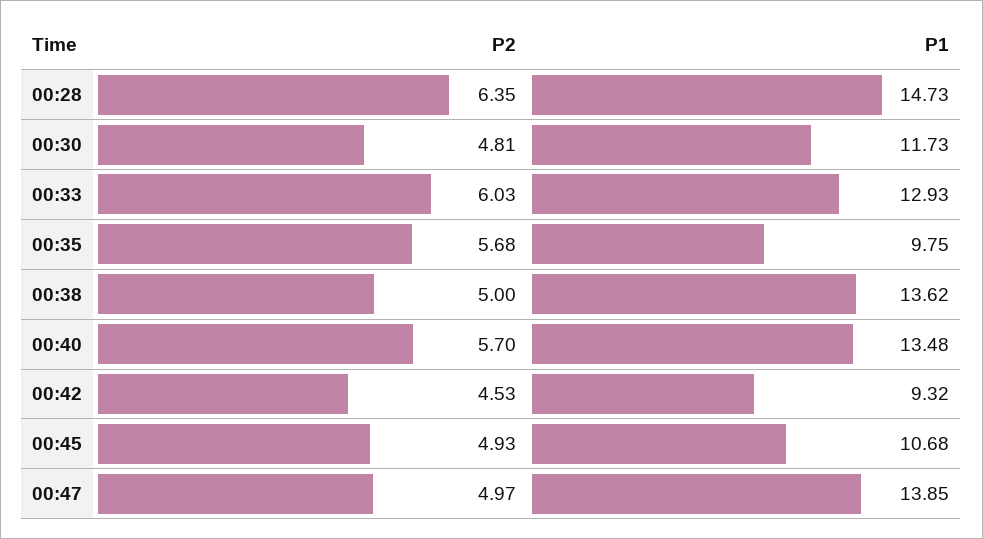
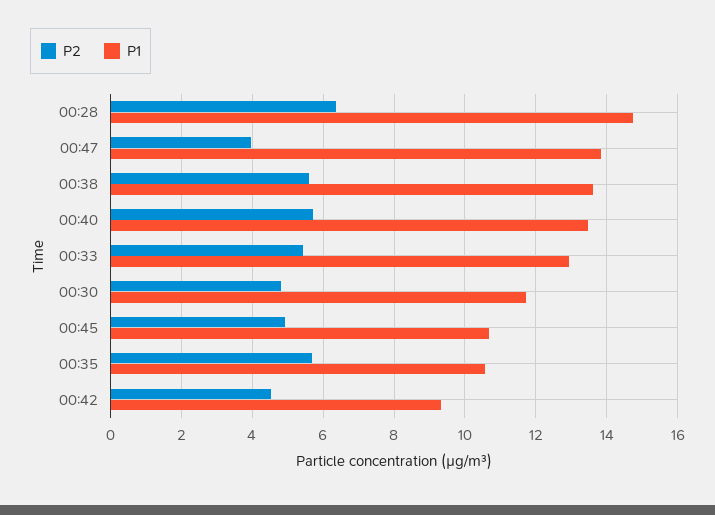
P2, 00:33: 6.03 -> 5.4
P1, 00:35: 9.75 -> 10.6
P2, 00:38: 5 -> 5.6
P2, 00:47: 4.97 -> 4

